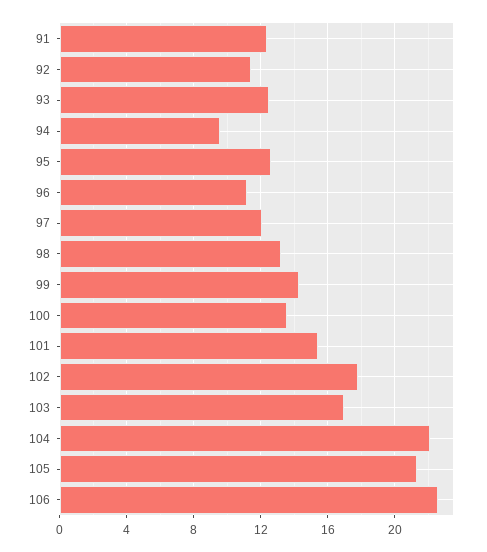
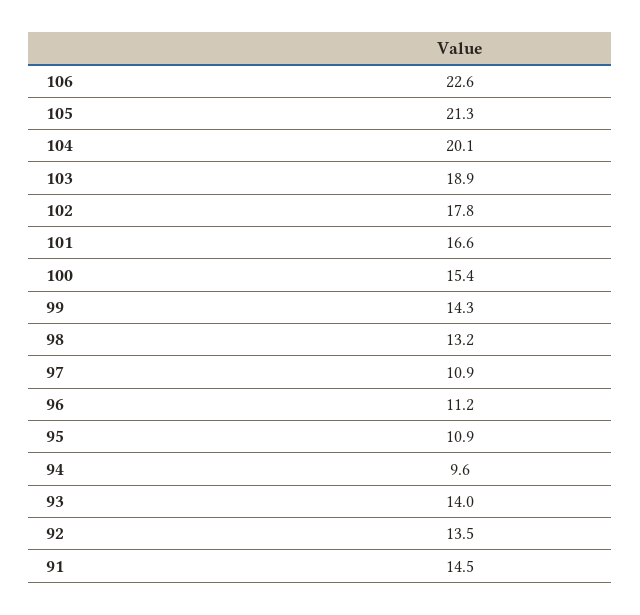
91: 12.5 -> 14.5
92: 11.5 -> 13.5
93: 12.5 -> 14
95: 12.5 -> 10.9
97: 12 -> 10.9
100: 13.5 -> 15.4
101: 15.5 -> 16.6
103: 17 -> 18.9
104: 22 -> 20.1

